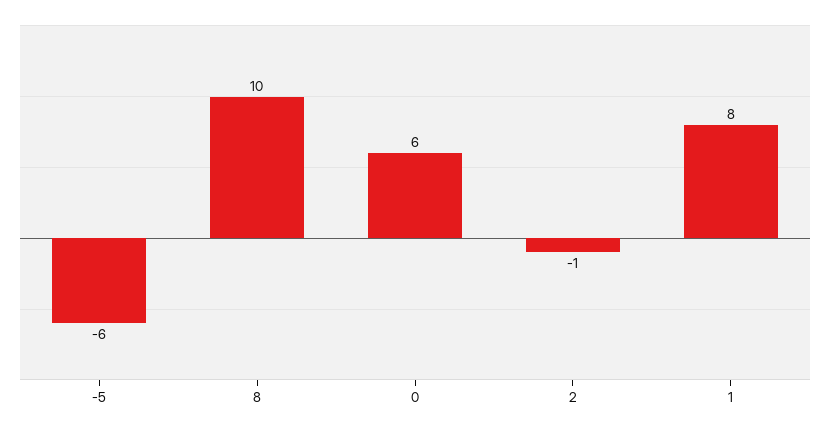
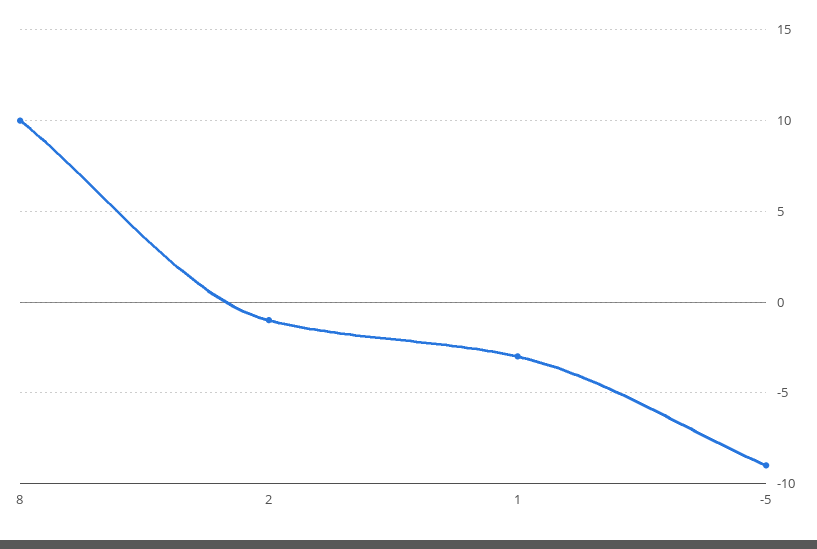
-5: -6 -> -9
0: 6 -> none
1: 8 -> -3

